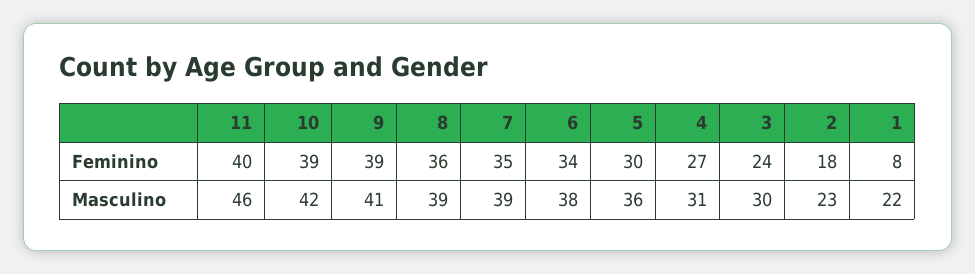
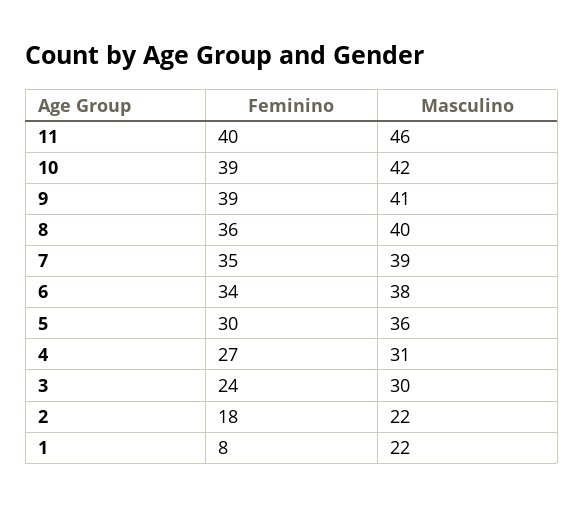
8, Masculino: 39 -> 40
2, Masculino: 23 -> 22

